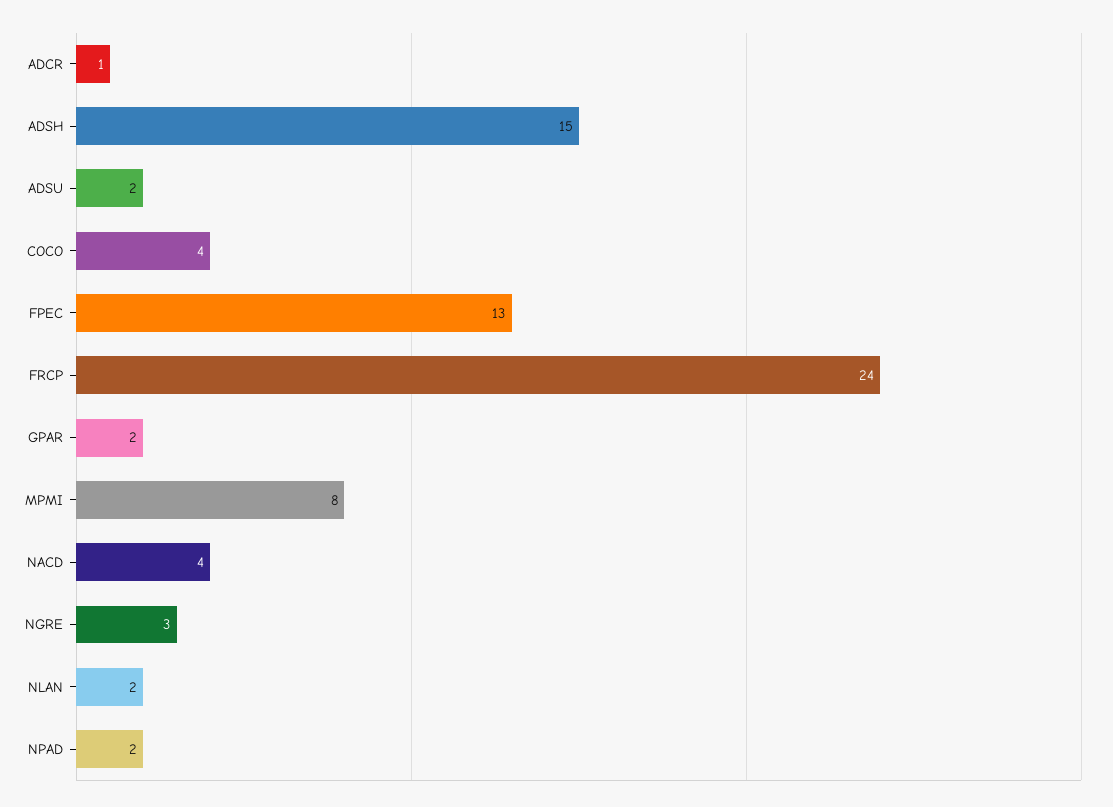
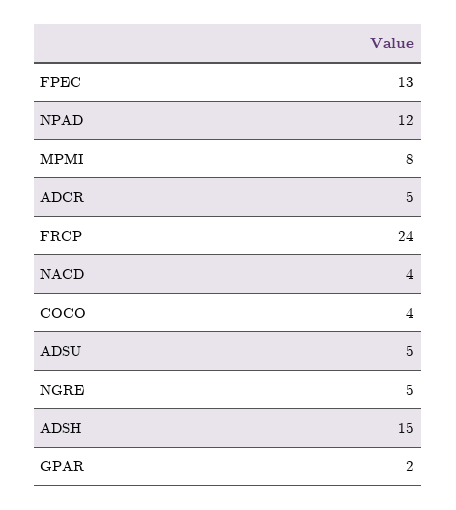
ADCR: 1 -> 5
ADSU: 2 -> 5
NGRE: 3 -> 5
NLAN: 2 -> none
NPAD: 2 -> 12

